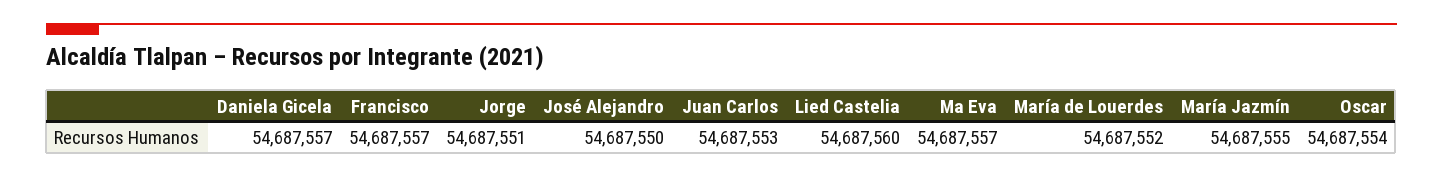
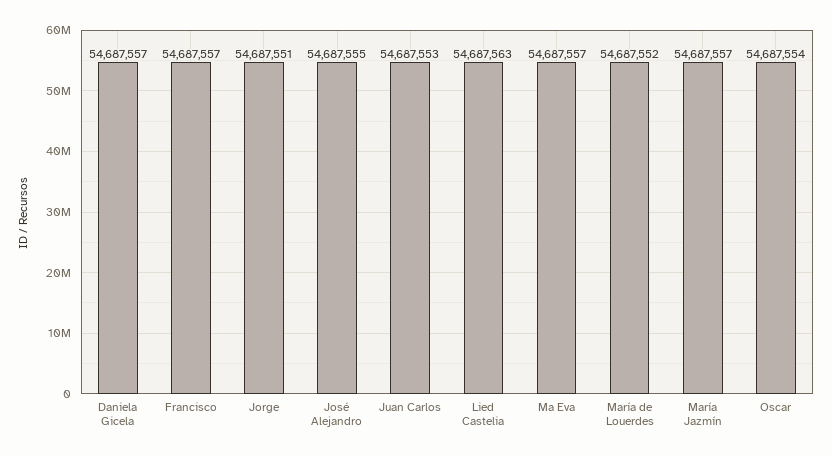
José Alejandro: 54687550 -> 54687555
Lied Castelia: 54687560 -> 54687563
María Jazmín: 54687555 -> 54687557

